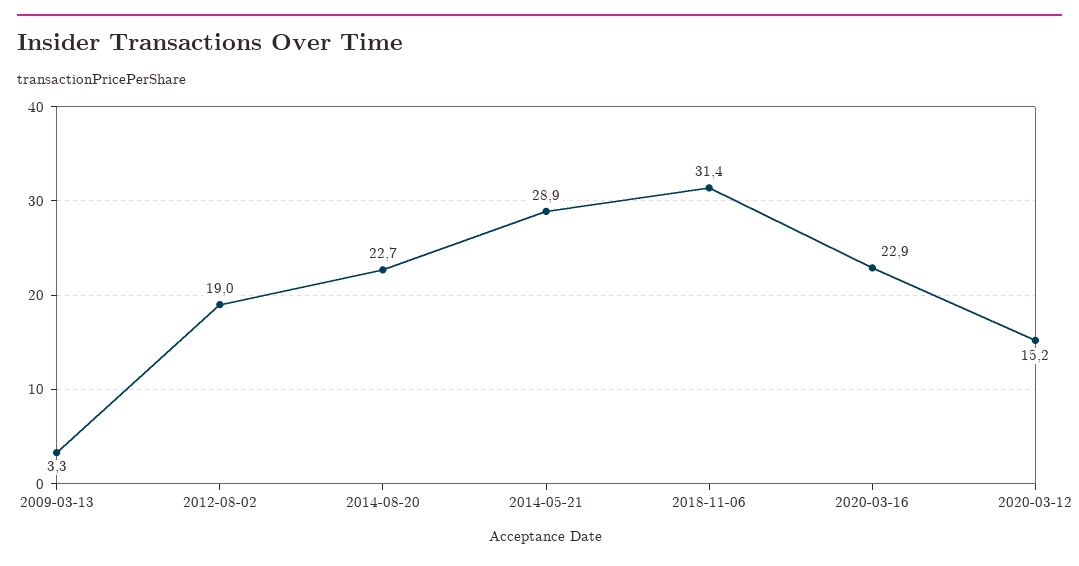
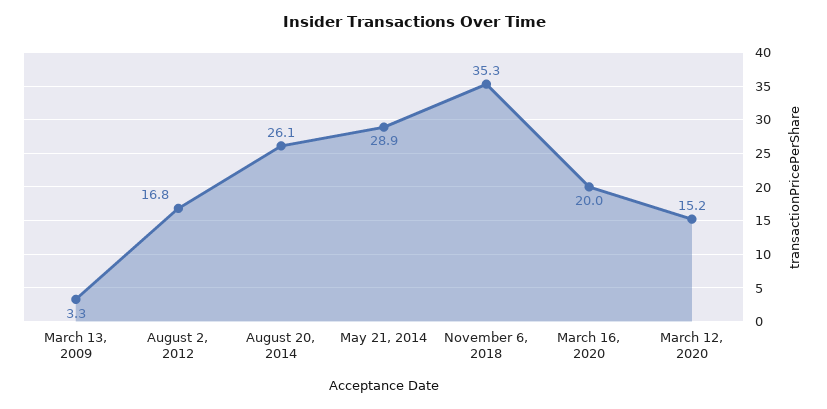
2012-08-02: 19 -> 16.8
2014-08-20: 22.7 -> 26.1
2018-11-06: 31.4 -> 35.3
2020-03-16: 22.9 -> 20

